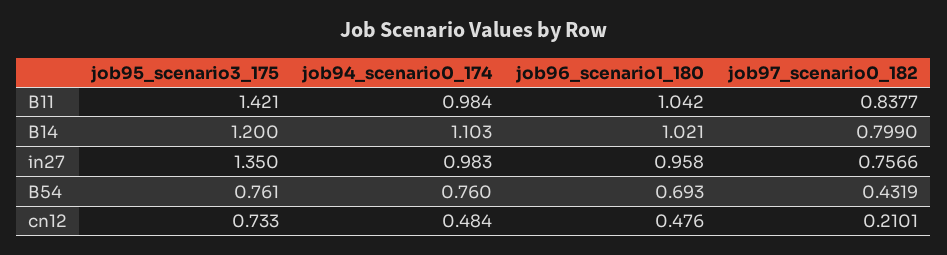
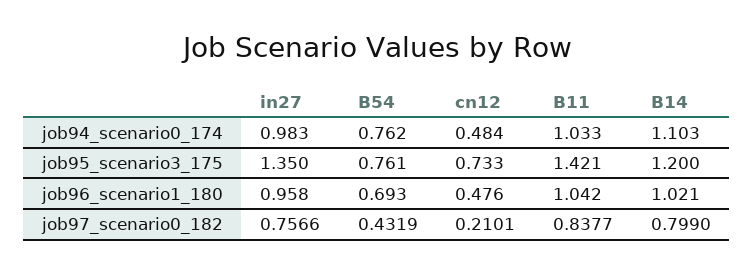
job94_scenario0_174, B11: 0.984 -> 1.033
job94_scenario0_174, B54: 0.76 -> 0.762

